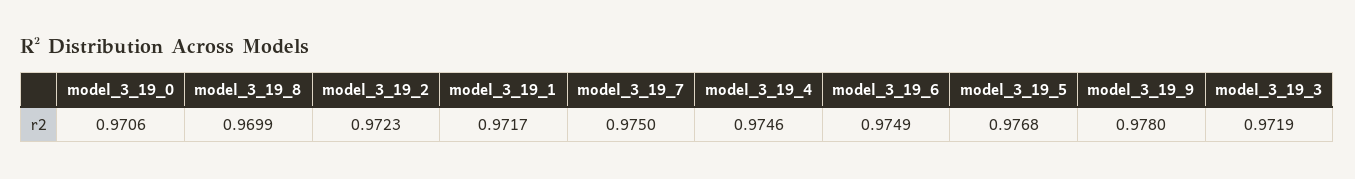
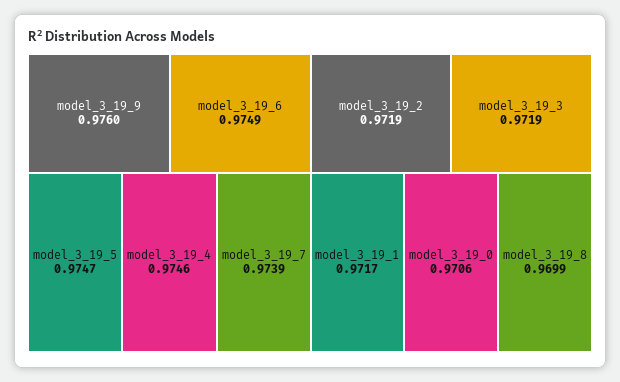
model_3_19_2: 0.9723 -> 0.9719
model_3_19_7: 0.975 -> 0.9739
model_3_19_5: 0.9768 -> 0.9747
model_3_19_9: 0.978 -> 0.976

